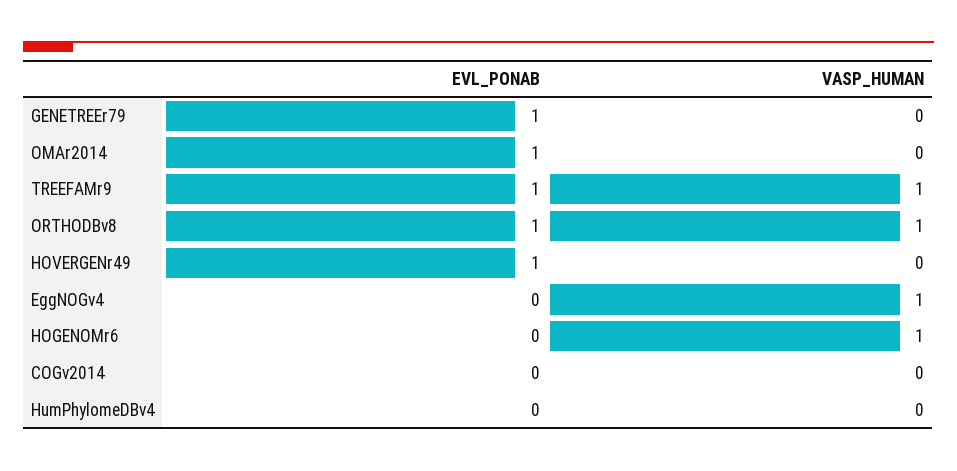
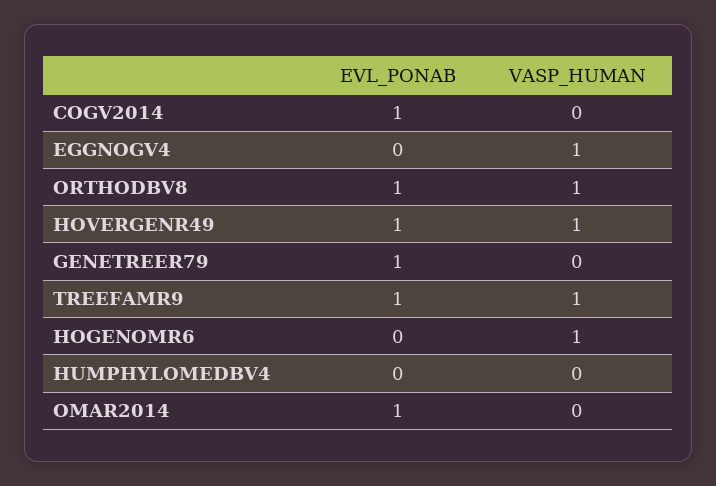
VASP_HUMAN, HOVERGENr49: 0 -> 1
EVL_PONAB, COGv2014: 0 -> 1

